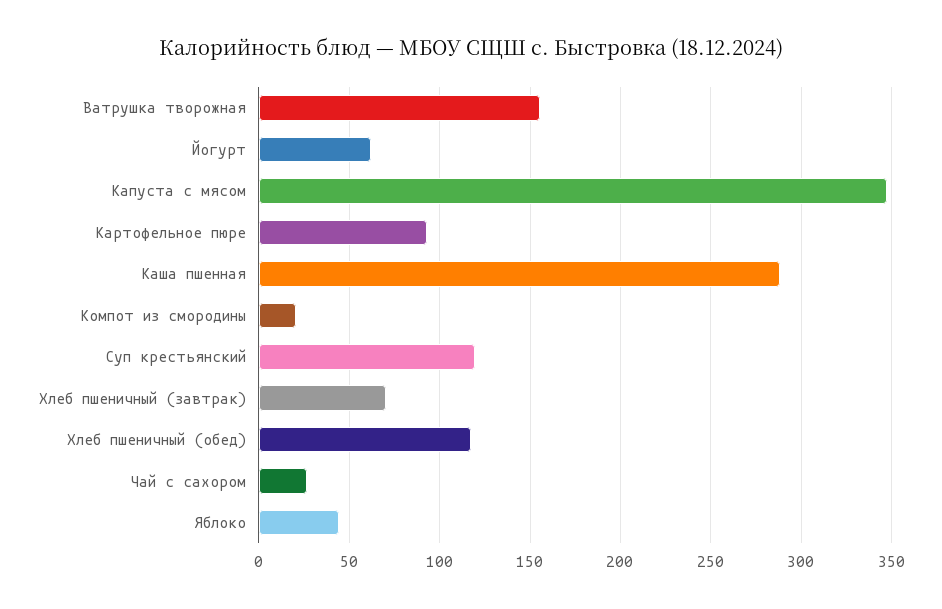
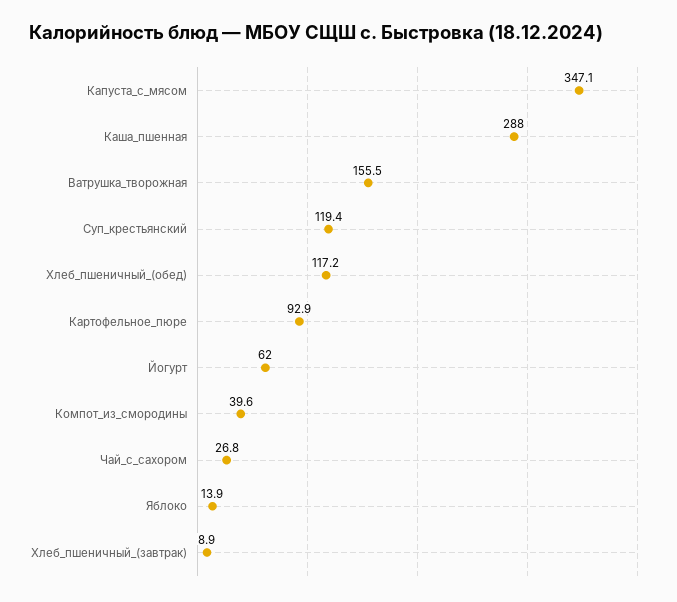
Компот из смородины: 20 -> 39.6
Хлеб пшеничный (завтрак): 70 -> 8.9
Яблоко: 45 -> 13.9

